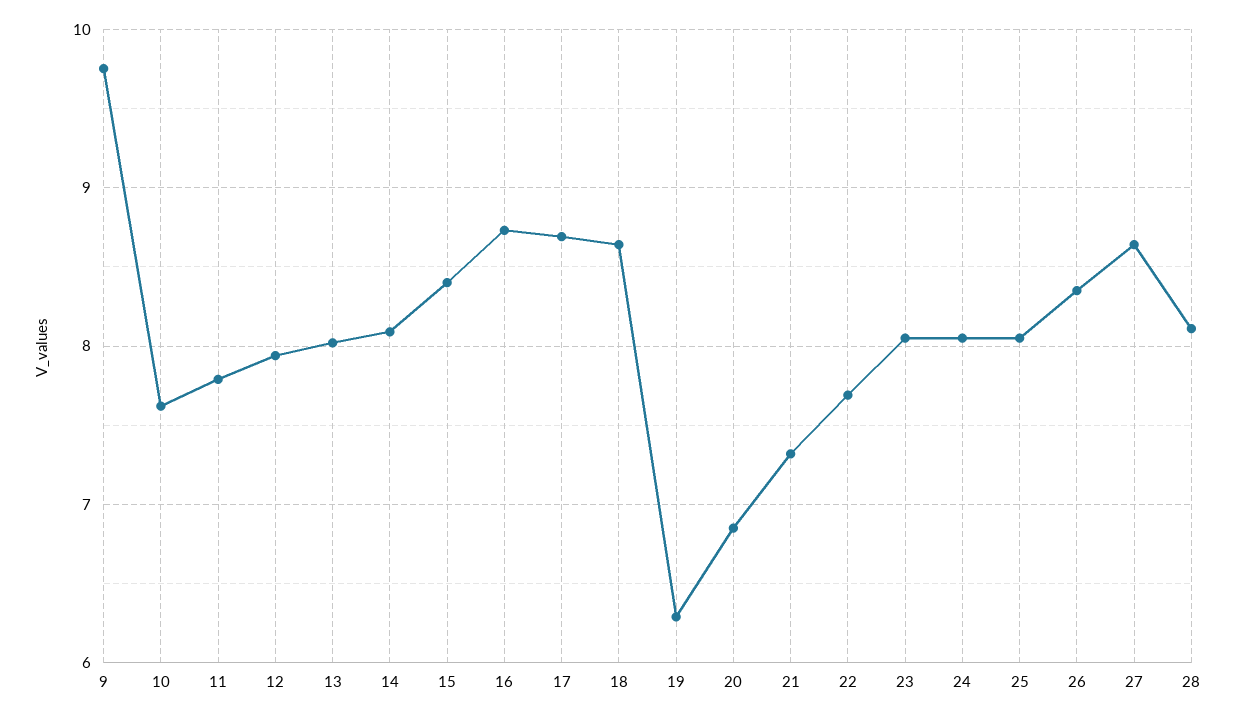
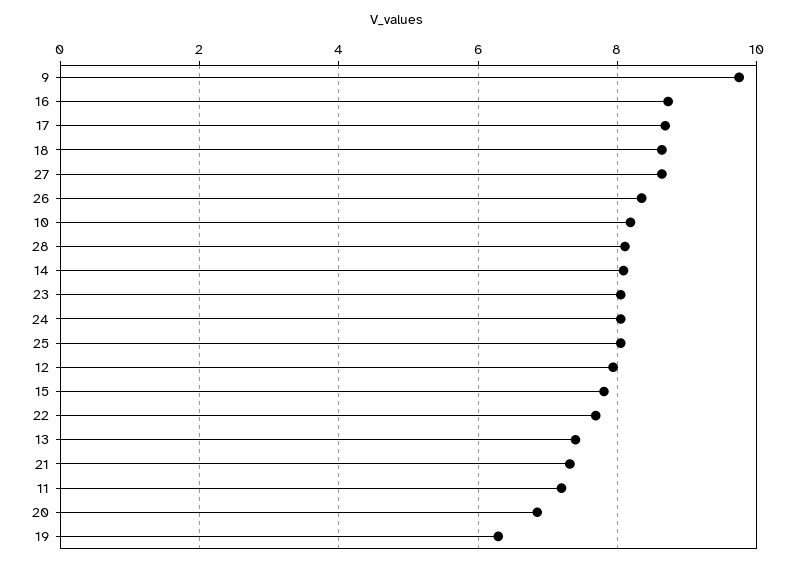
10: 7.6 -> 8.2
11: 7.8 -> 7.2
13: 8 -> 7.4
15: 8.4 -> 7.8

